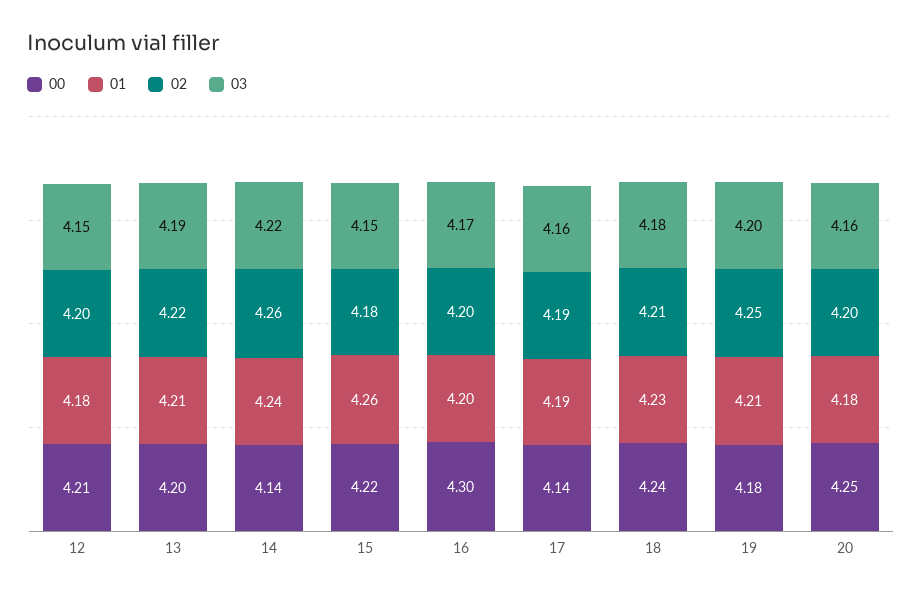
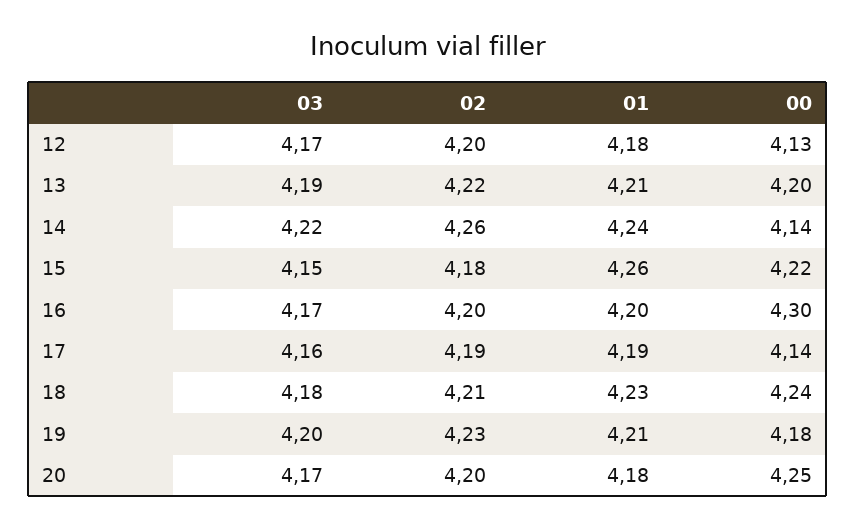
00, 12: 4.21 -> 4.13
03, 12: 4.15 -> 4.17
02, 19: 4.25 -> 4.23
03, 20: 4.16 -> 4.17

